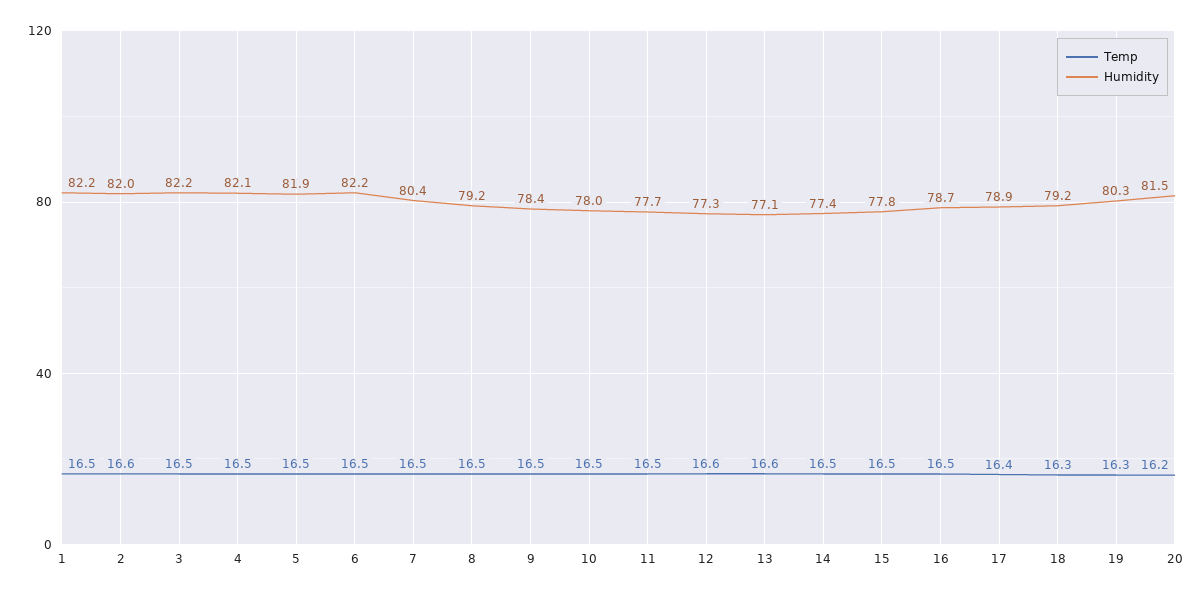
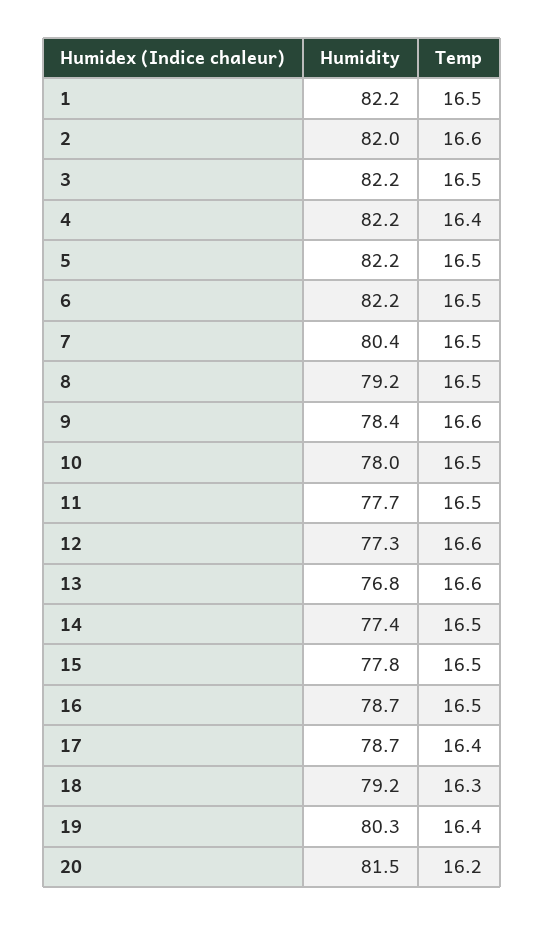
Temp, 4: 16.5 -> 16.4
Humidity, 4: 82.1 -> 82.2
Humidity, 5: 81.9 -> 82.2
Temp, 9: 16.5 -> 16.6
Humidity, 13: 77.1 -> 76.8
Humidity, 17: 78.9 -> 78.7
Temp, 19: 16.3 -> 16.4

